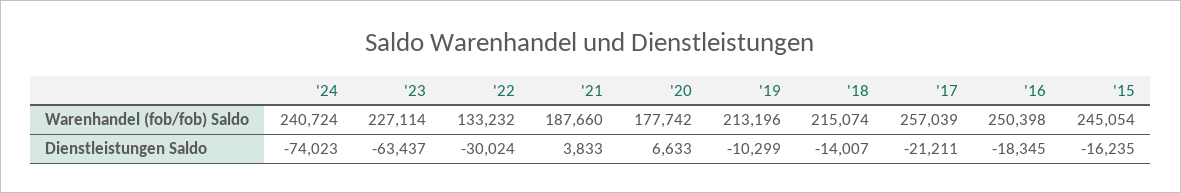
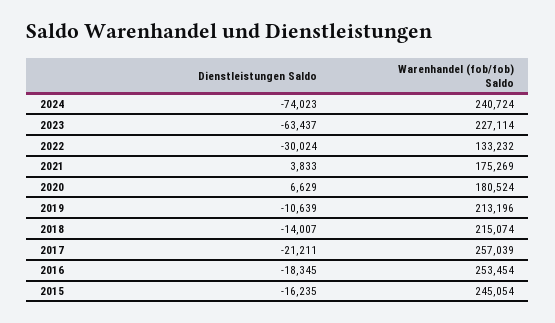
'21, Warenhandel (fob/fob) Saldo: 187660 -> 175269
'20, Warenhandel (fob/fob) Saldo: 177742 -> 180524
'16, Warenhandel (fob/fob) Saldo: 250398 -> 253454
'20, Dienstleistungen Saldo: 6633 -> 6629
'19, Dienstleistungen Saldo: -10299 -> -10639

